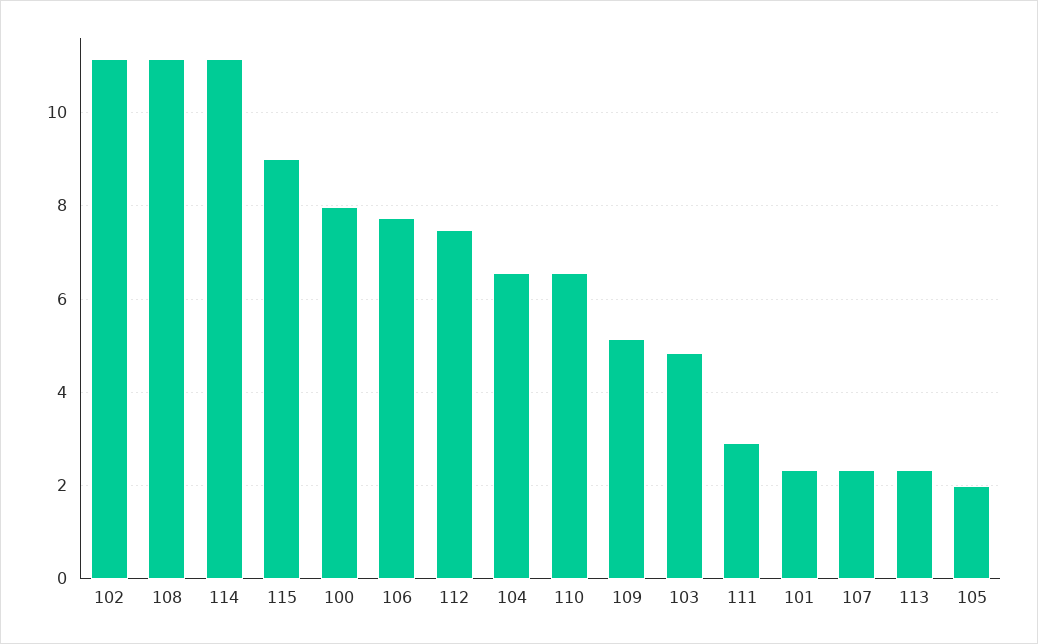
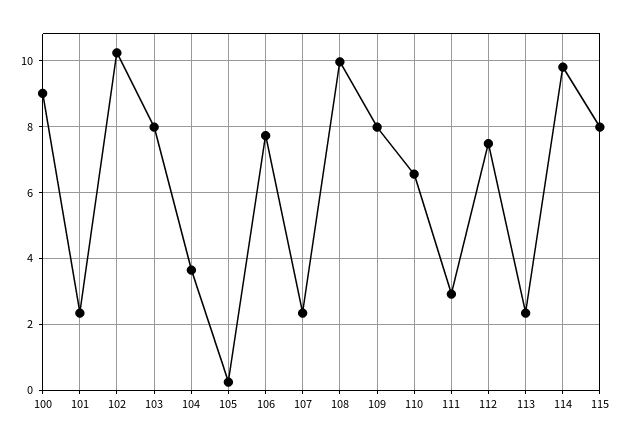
102: 11.2 -> 10.2
108: 11.2 -> 10
114: 11.2 -> 9.8
115: 9 -> 8
100: 8 -> 9
104: 6.6 -> 3.6
109: 5.2 -> 8
103: 4.8 -> 8
105: 2 -> 0.2

